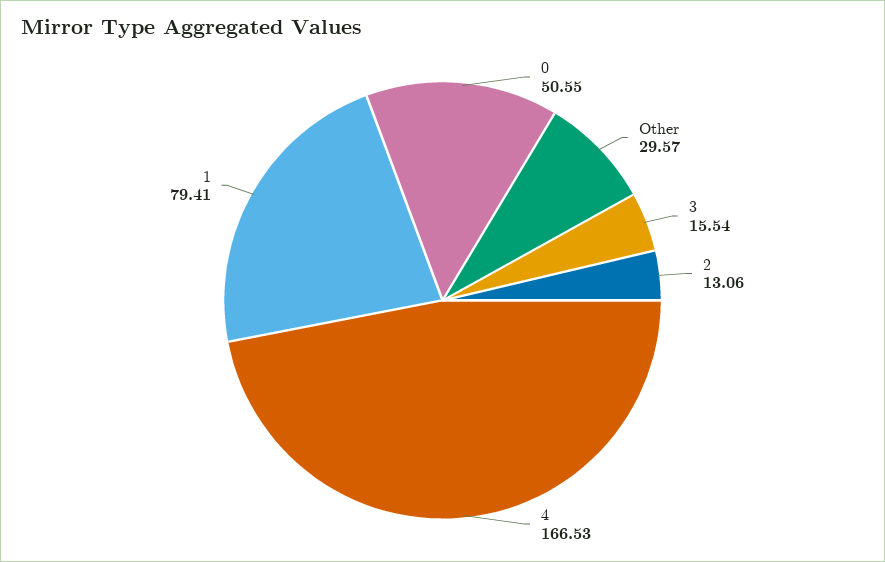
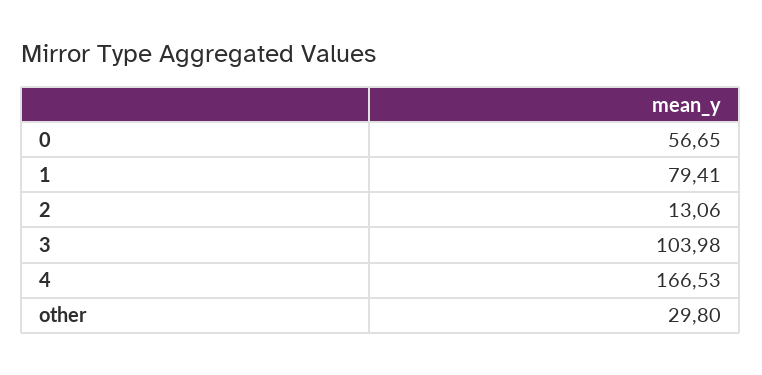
0: 50.55 -> 56.65
Other: 29.57 -> 29.8
3: 15.54 -> 103.98

